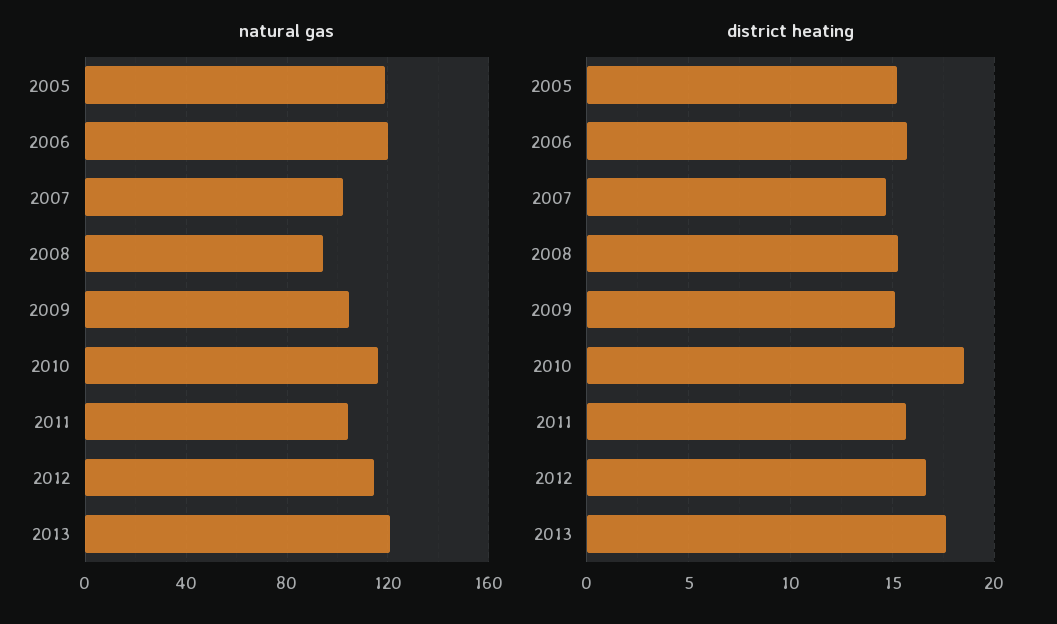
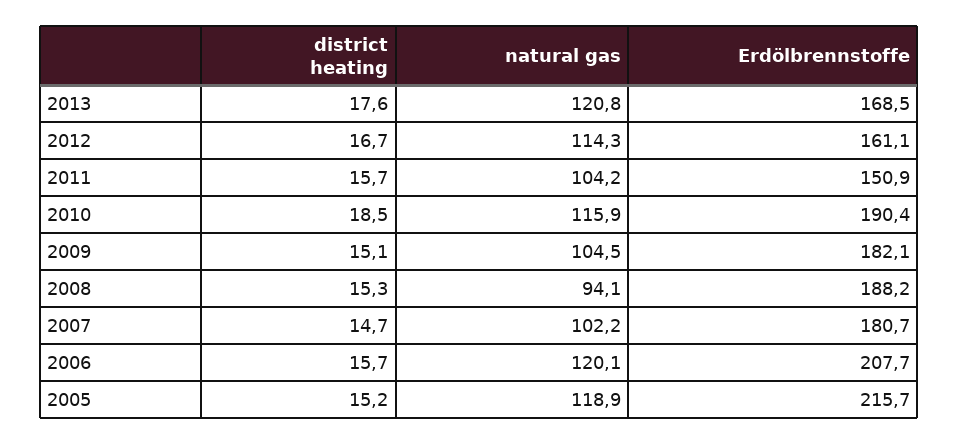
Erdölbrennstoffe, 2013: none -> 168.5
Erdölbrennstoffe, 2012: none -> 161.1
Erdölbrennstoffe, 2011: none -> 150.9
Erdölbrennstoffe, 2010: none -> 190.4
Erdölbrennstoffe, 2009: none -> 182.1
Erdölbrennstoffe, 2008: none -> 188.2
Erdölbrennstoffe, 2007: none -> 180.7
Erdölbrennstoffe, 2006: none -> 207.7
Erdölbrennstoffe, 2005: none -> 215.7

